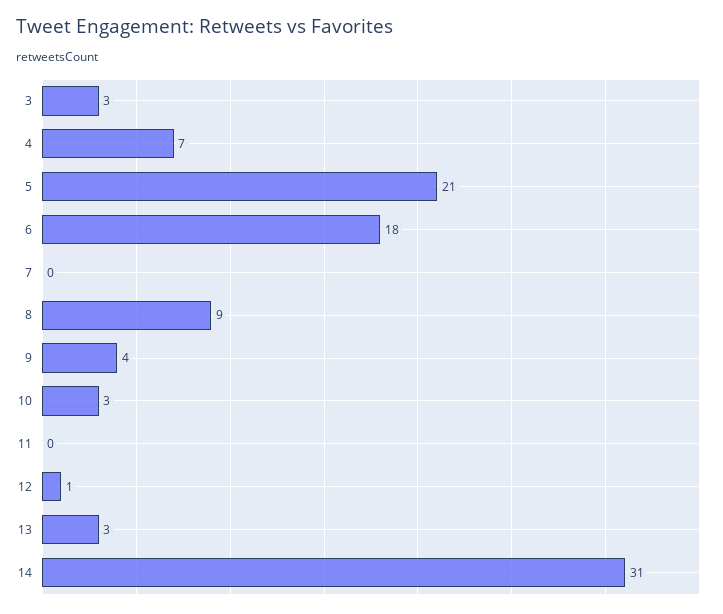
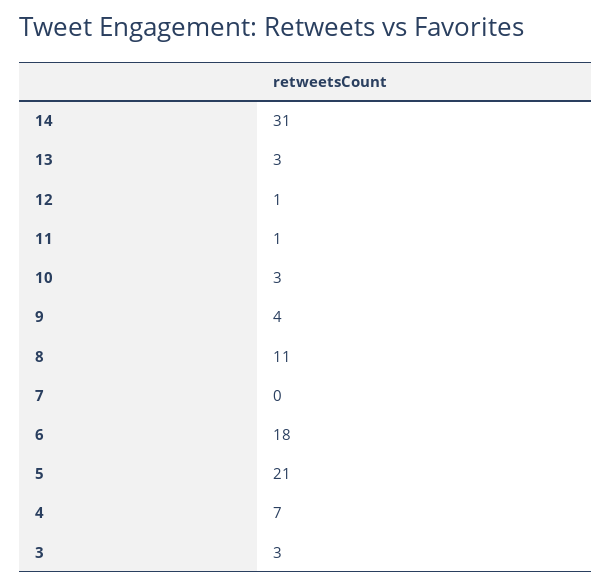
8: 9 -> 11
11: 0 -> 1

